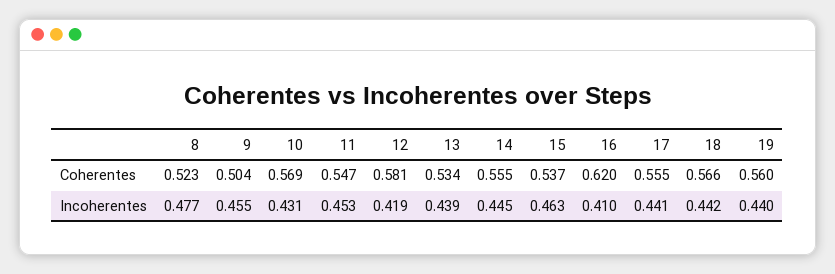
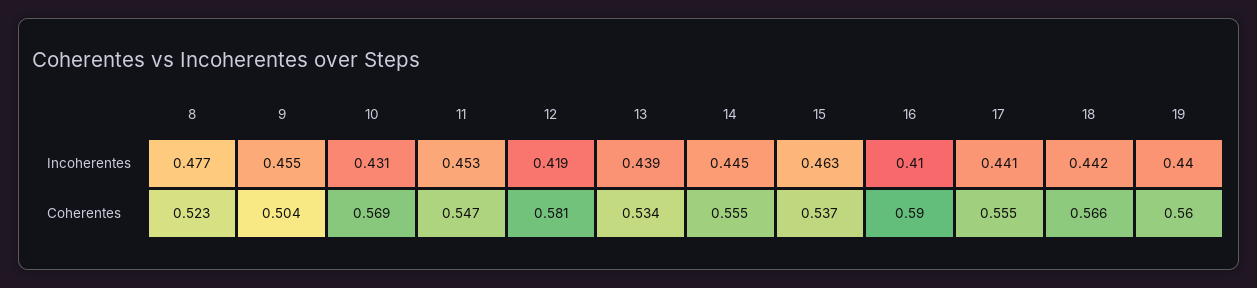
16, Coherentes: 0.62 -> 0.59

